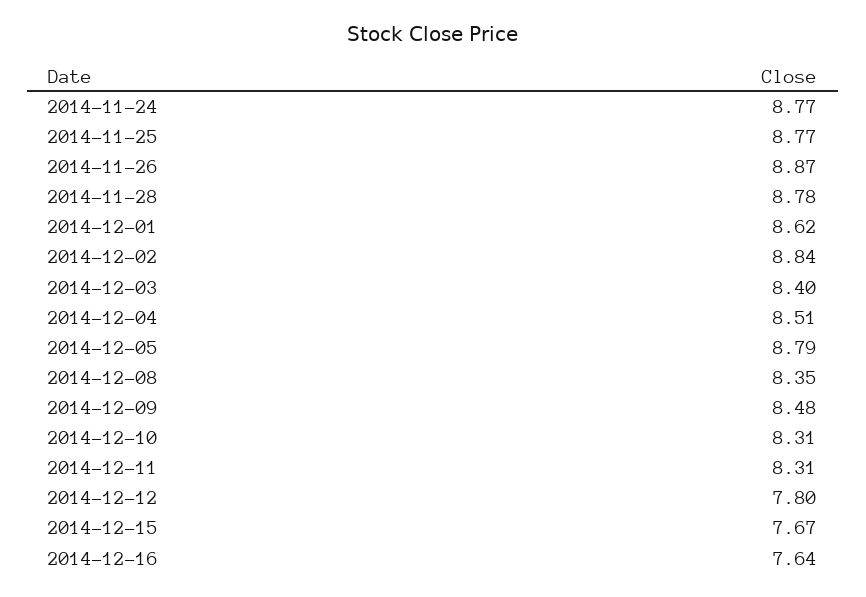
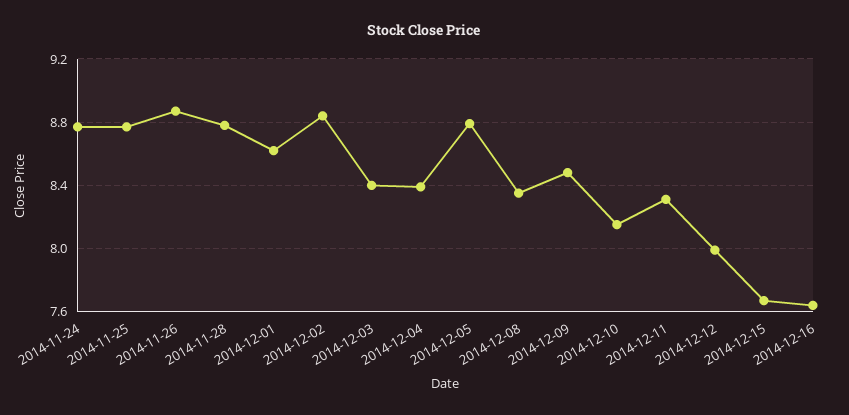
2014-12-04: 8.51 -> 8.4
2014-12-10: 8.31 -> 8.15
2014-12-12: 7.8 -> 8

